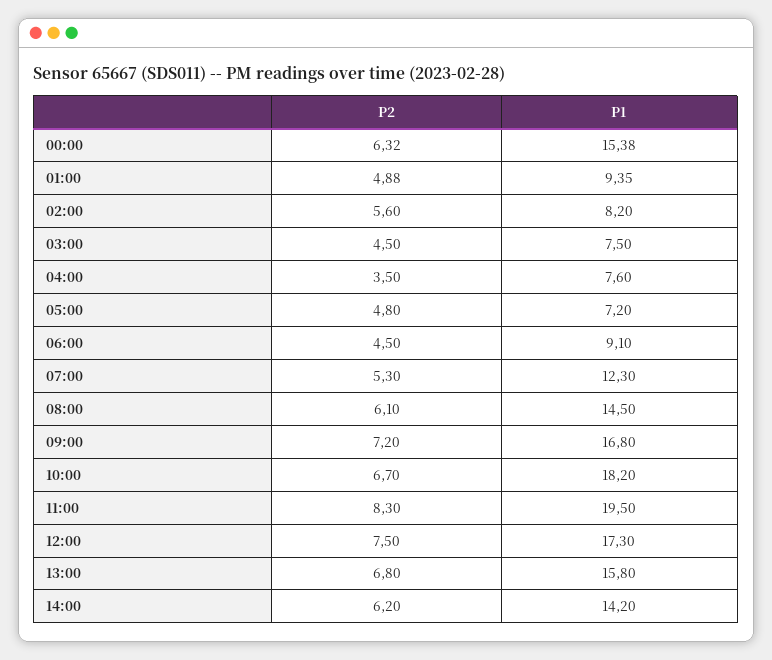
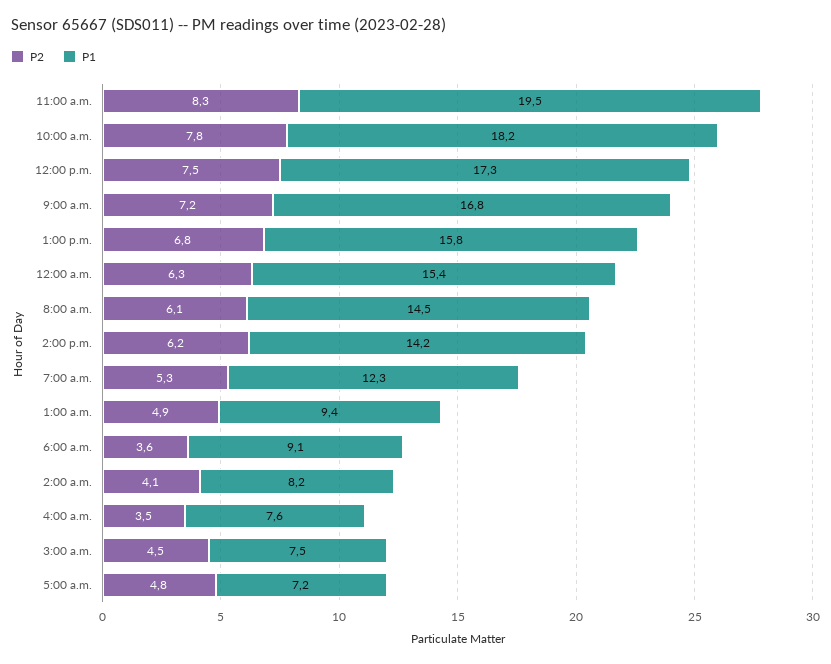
P2, 02:00: 5.6 -> 4.1
P2, 06:00: 4.5 -> 3.6
P2, 10:00: 6.7 -> 7.8

